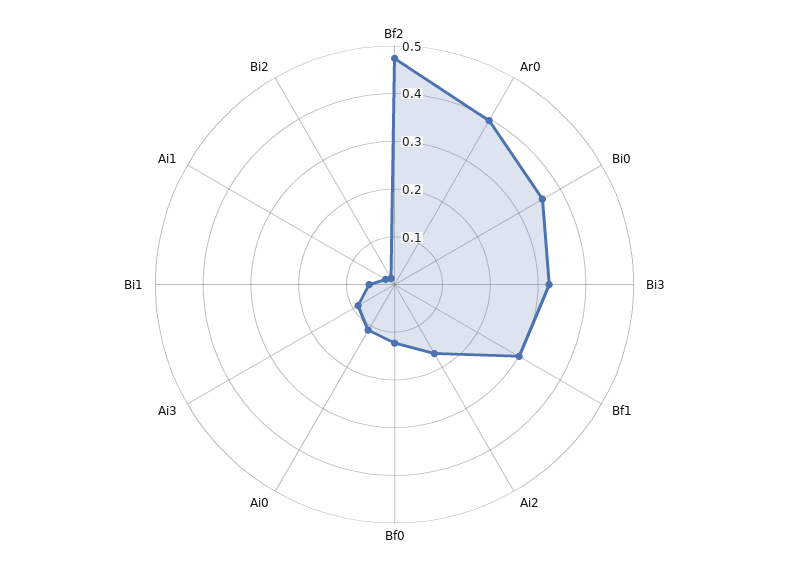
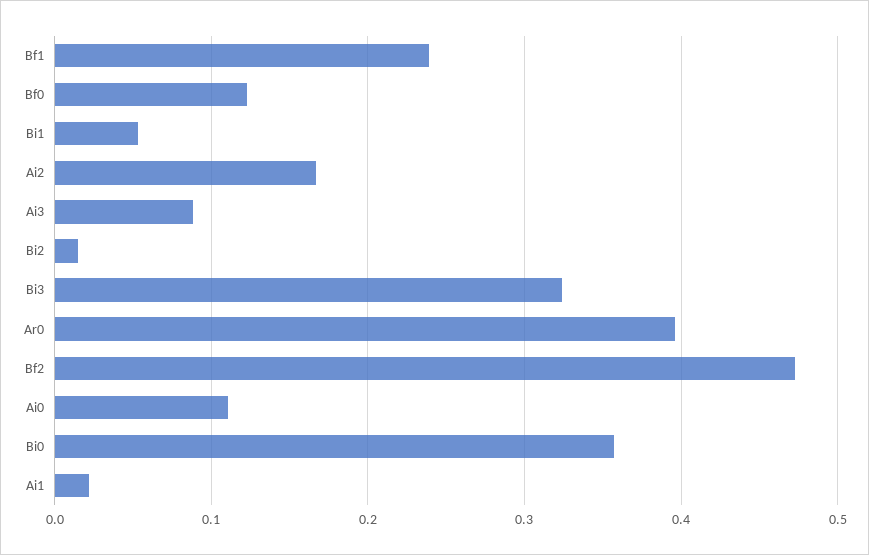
Bf1: 0.3 -> 0.24

